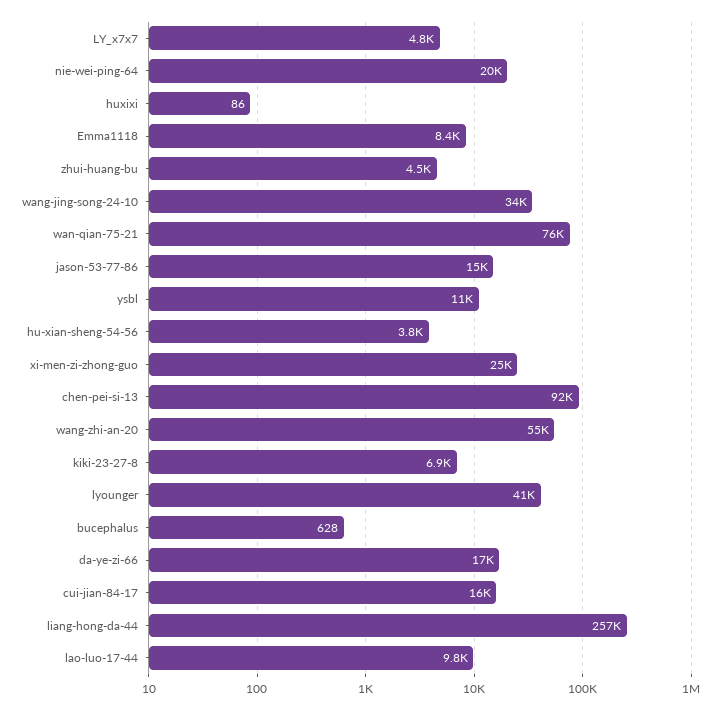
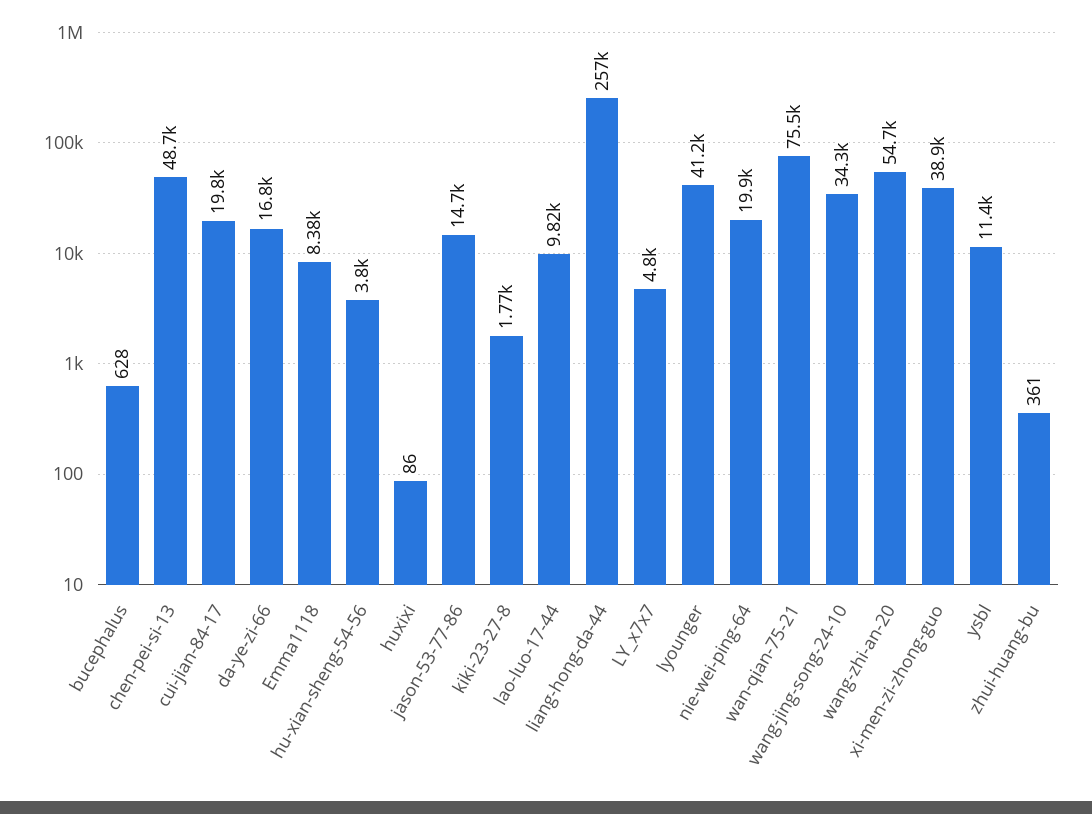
zhui-huang-bu: 4500 -> 361
xi-men-zi-zhong-guo: 25000 -> 38900
chen-pei-si-13: 92000 -> 48700
kiki-23-27-8: 6900 -> 1770
cui-jian-84-17: 16000 -> 19800

